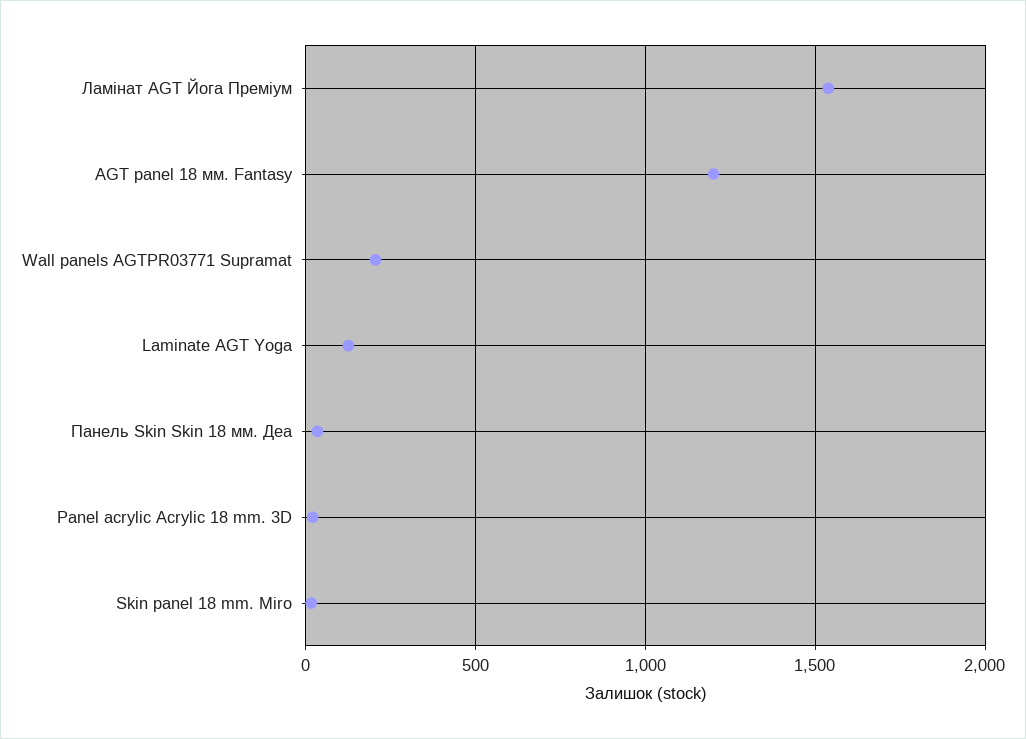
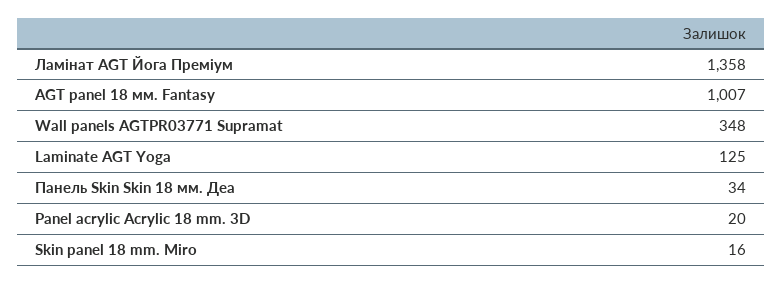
Ламінат AGT Йога Преміум: 1550 -> 1358
AGT panel 18 мм. Fantasy: 1200 -> 1007
Wall panels AGTPR03771 Supramat: 200 -> 348

